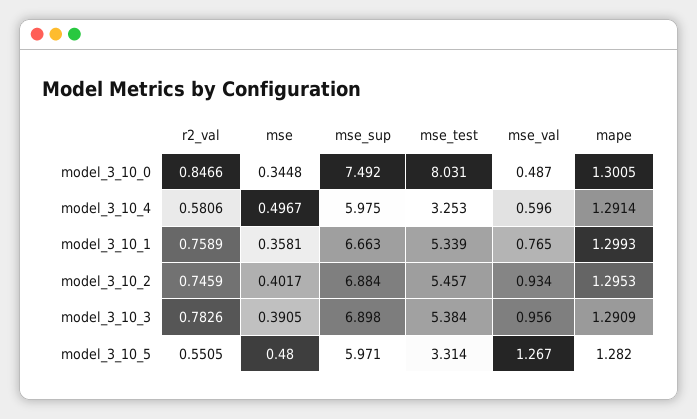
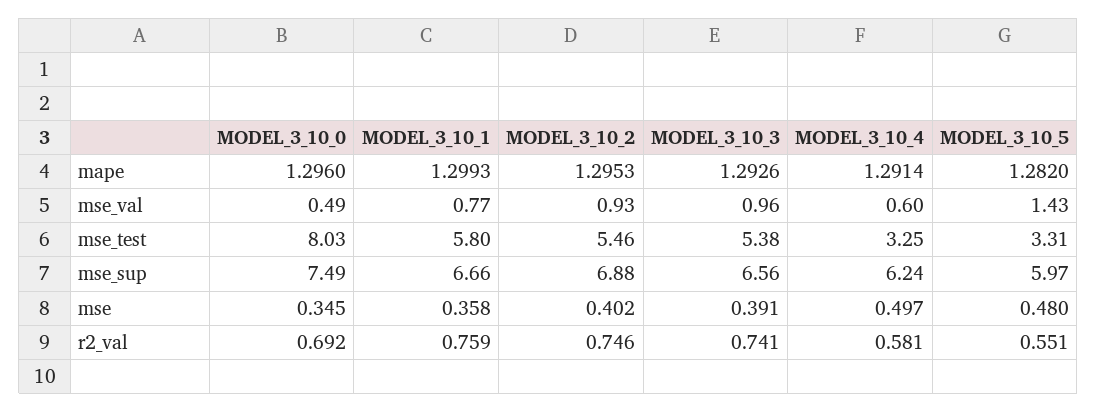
r2_val, model_3_10_0: 0.8466 -> 0.692
mape, model_3_10_0: 1.3005 -> 1.296
mse_sup, model_3_10_4: 5.975 -> 6.24
mse_test, model_3_10_1: 5.339 -> 5.8
r2_val, model_3_10_3: 0.7826 -> 0.741
mse_sup, model_3_10_3: 6.898 -> 6.56
mape, model_3_10_3: 1.2909 -> 1.2926
mse_val, model_3_10_5: 1.267 -> 1.43

